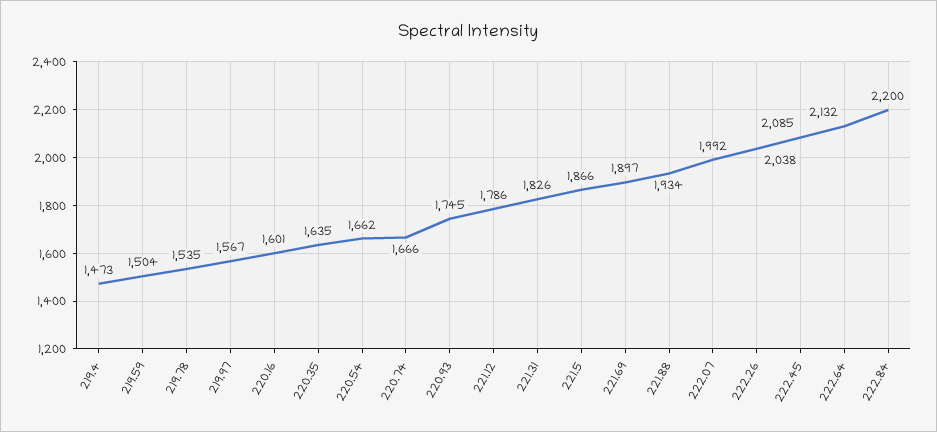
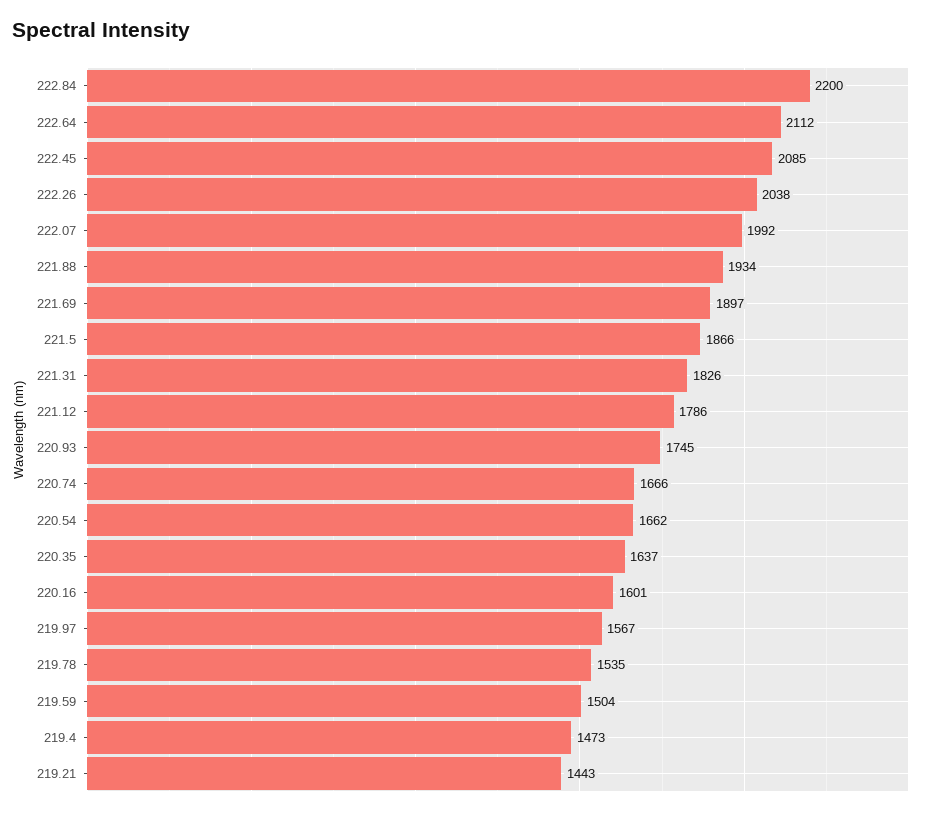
220.35: 1635 -> 1637
222.64: 2132 -> 2112
219.21: none -> 1443

